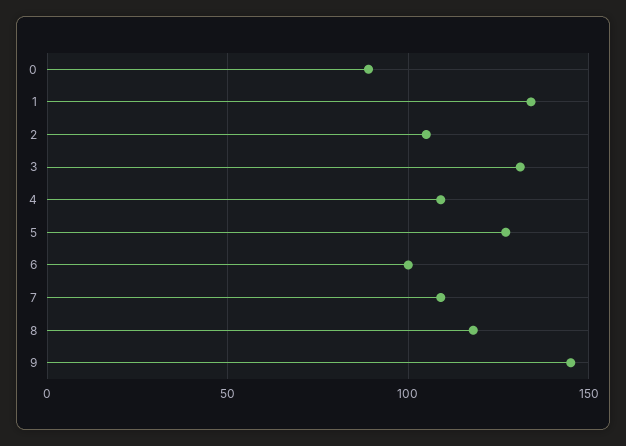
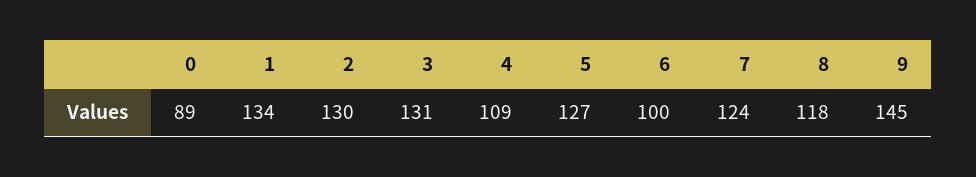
2: 105 -> 130
7: 110 -> 124

